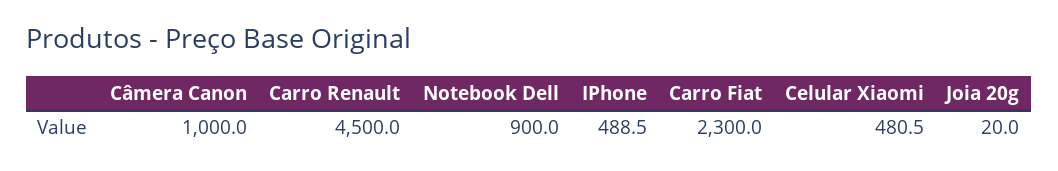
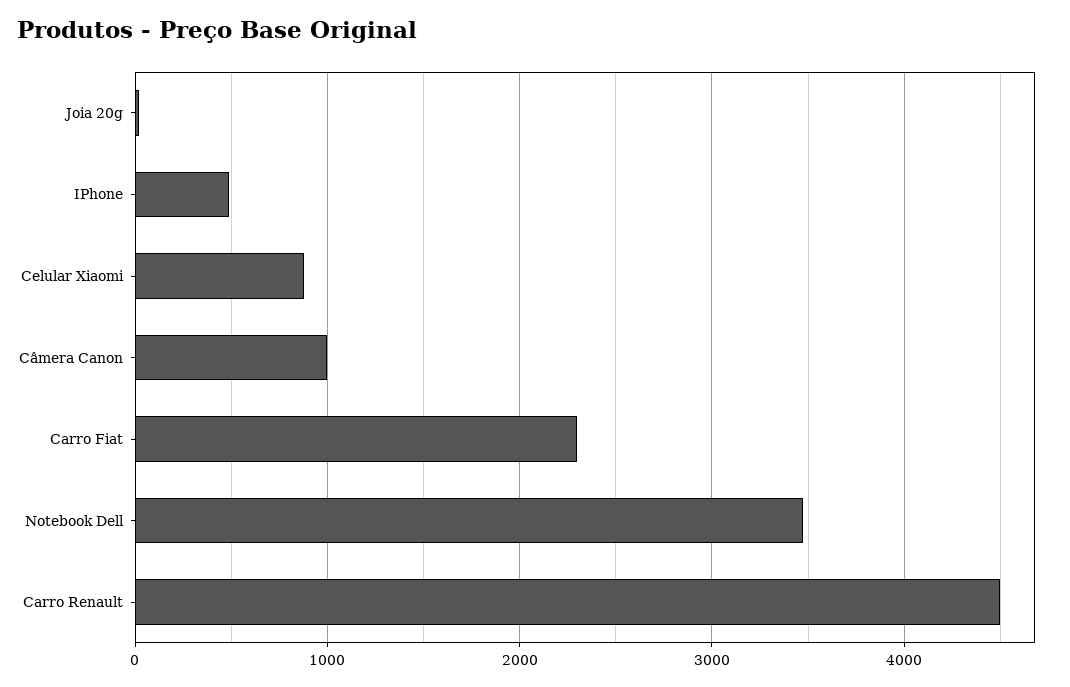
Notebook Dell: 900 -> 3500
Celular Xiaomi: 480.5 -> 900

